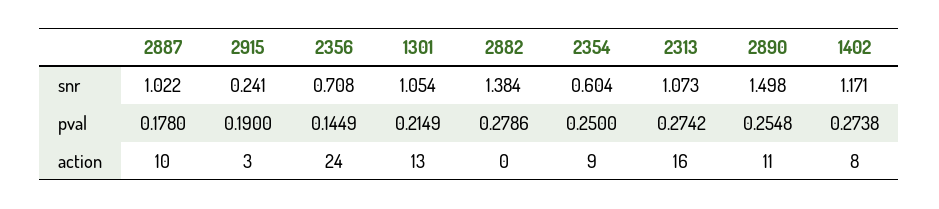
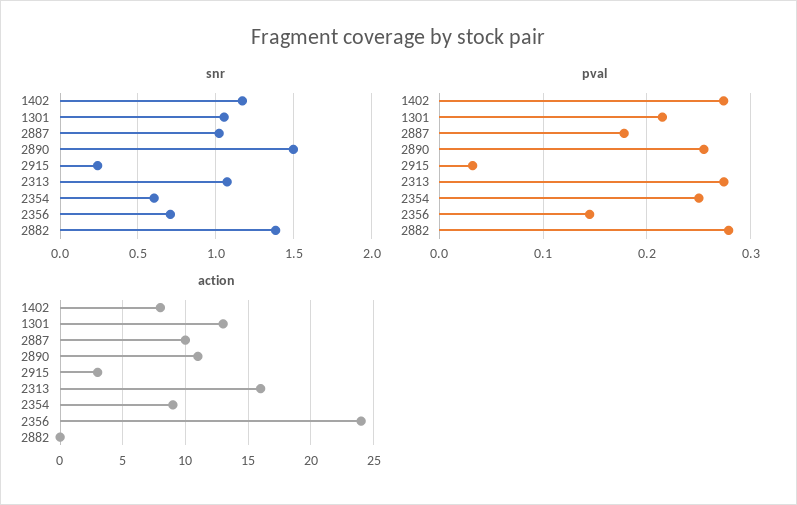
pval, 2915: 0.19 -> 0.03

